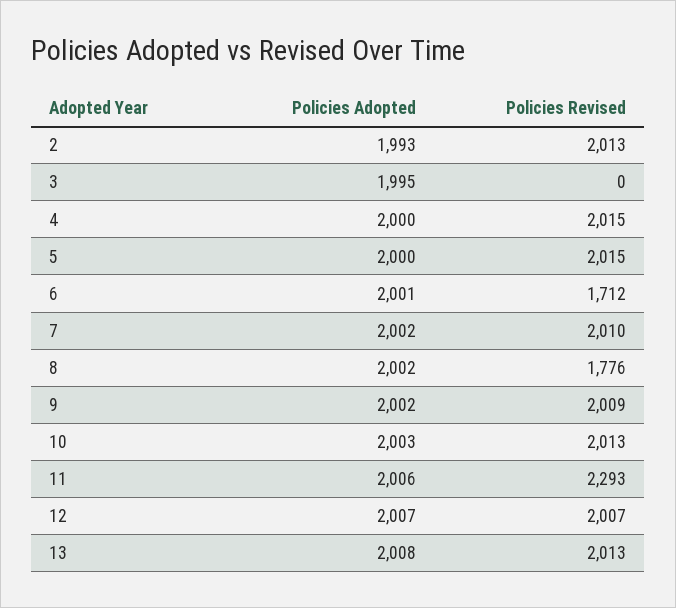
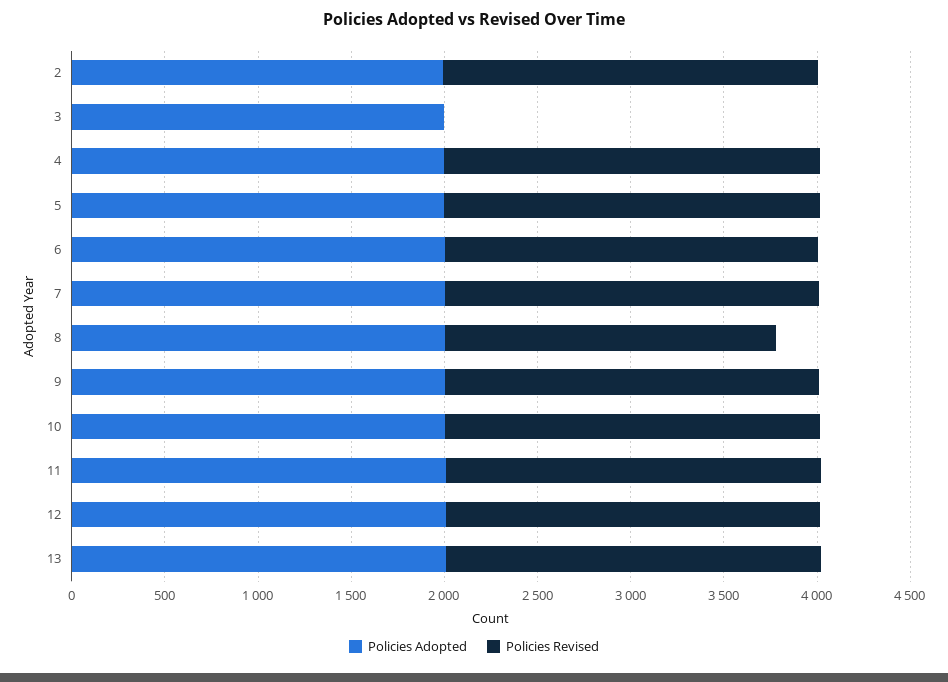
Policies Revised, 6: 1712 -> 2000
Policies Revised, 11: 2293 -> 2000

